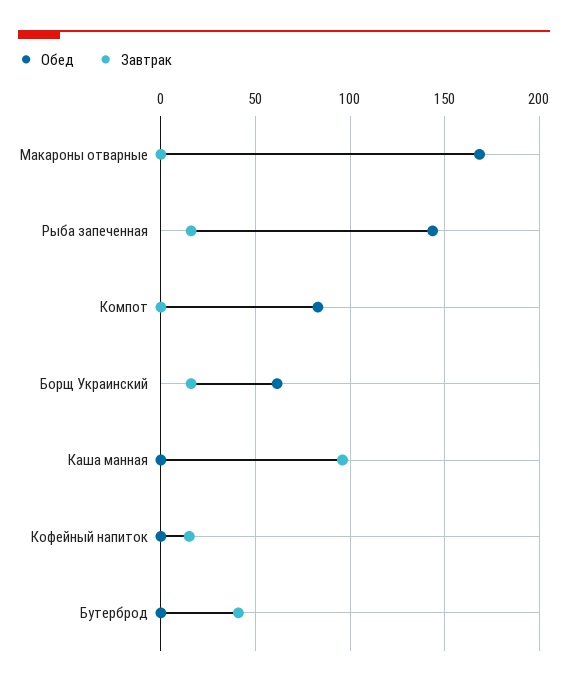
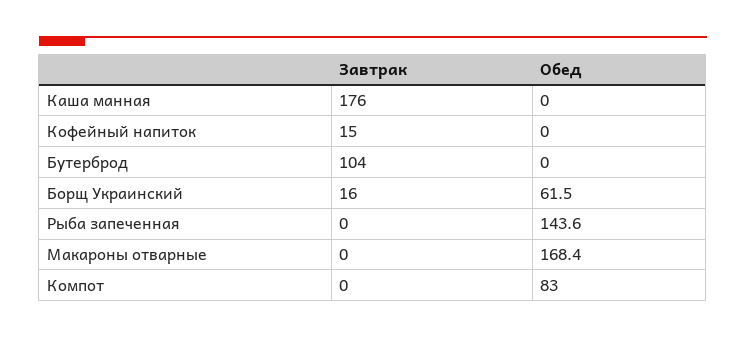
Завтрак, Рыба запеченная: 15 -> 0
Завтрак, Каша манная: 95 -> 176
Завтрак, Бутерброд: 40 -> 104

